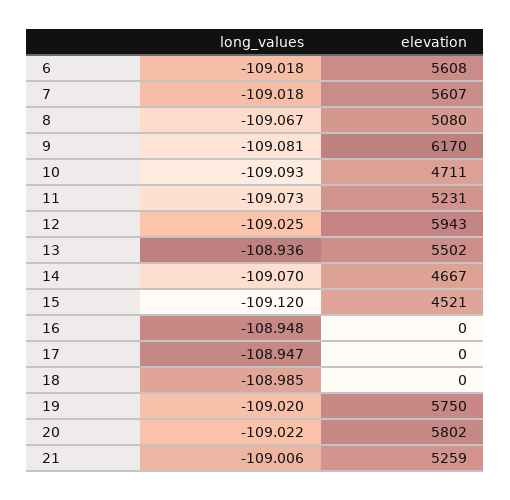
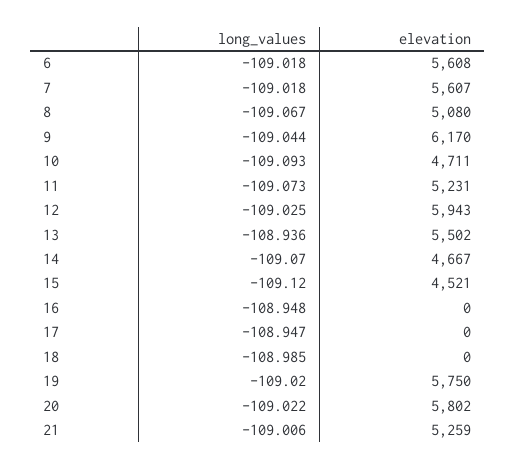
long_values, 9: -109.081 -> -109.044

